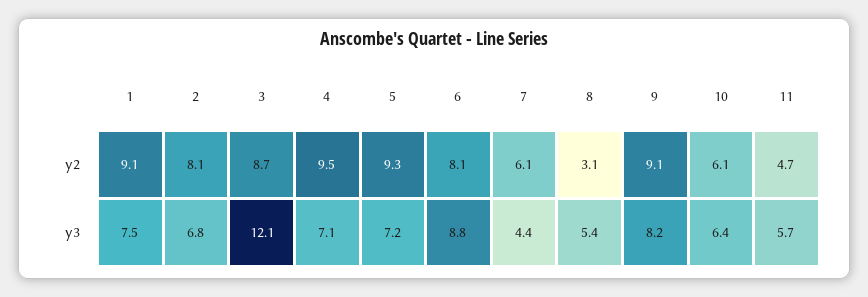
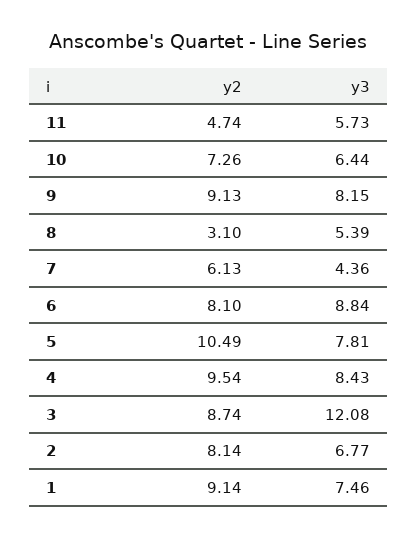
5, y2: 9.3 -> 10.49
10, y2: 6.1 -> 7.26
4, y3: 7.1 -> 8.43
5, y3: 7.2 -> 7.81

